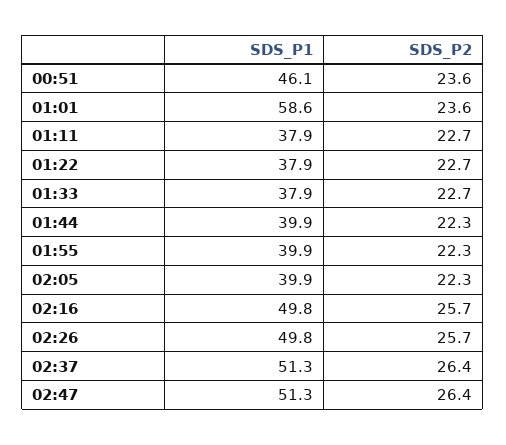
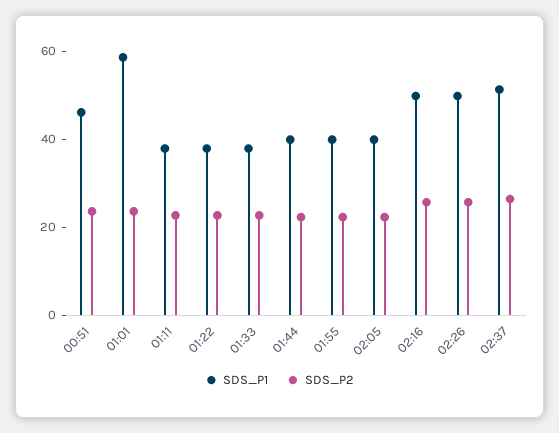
SDS_P1, 02:47: 51.3 -> none
SDS_P2, 02:47: 26.4 -> none

